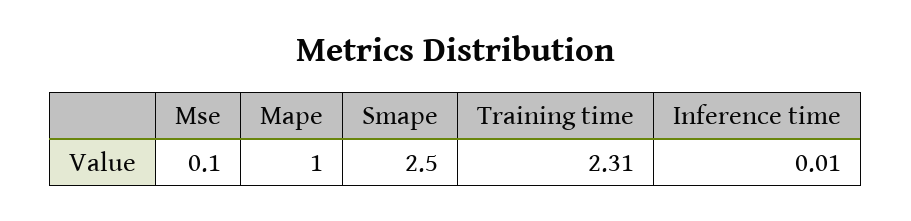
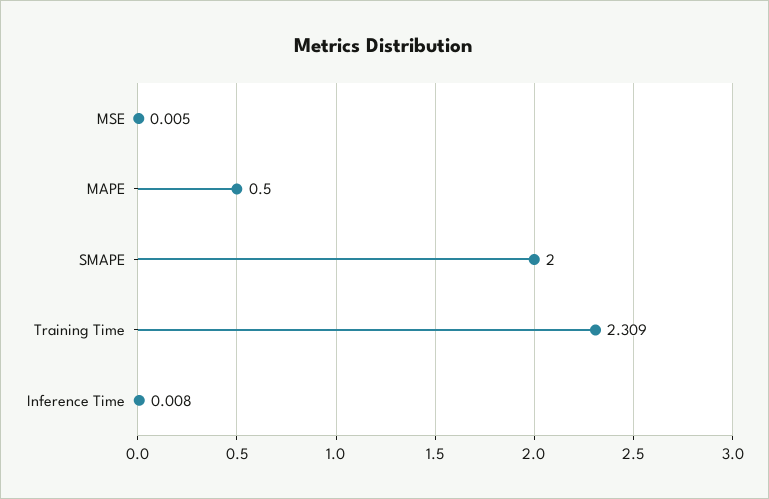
Mse: 0.1 -> 0.005
Mape: 1 -> 0.5
Smape: 2.5 -> 2

